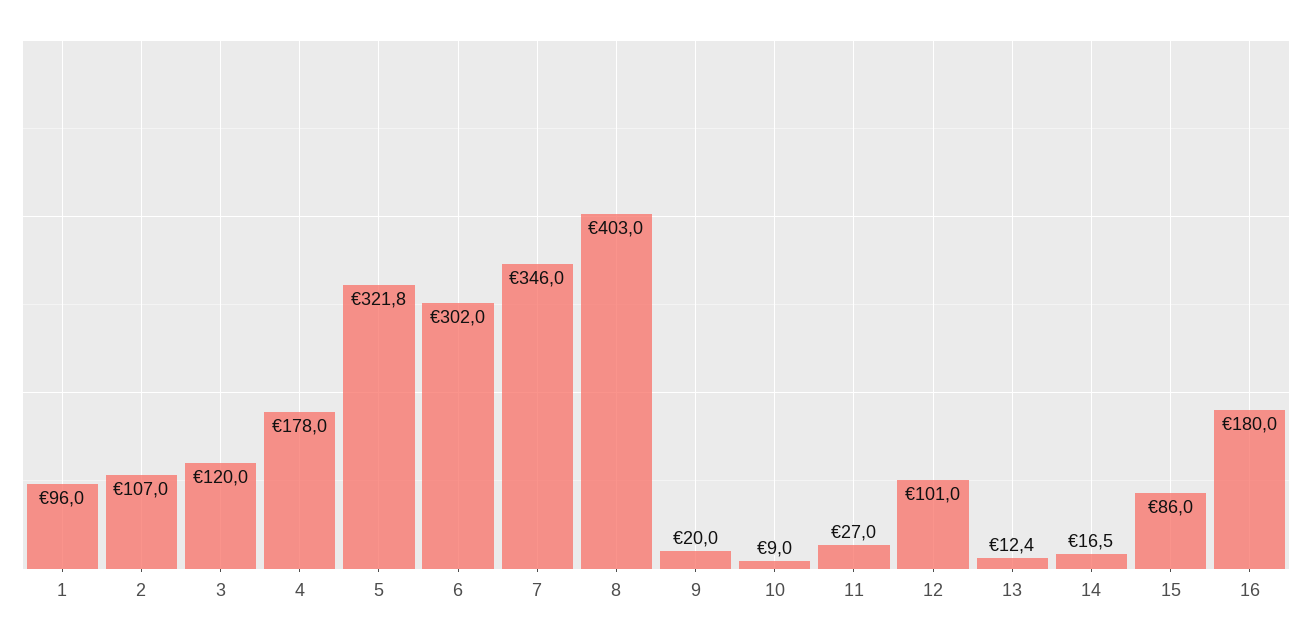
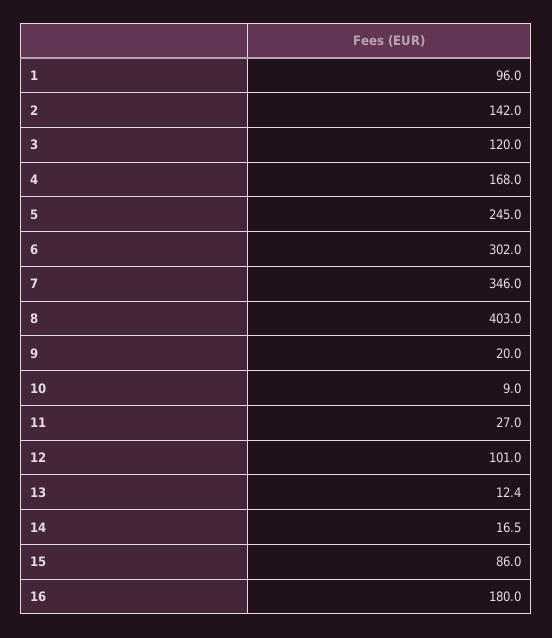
2: 107 -> 142
4: 178 -> 168
5: 321.8 -> 245

